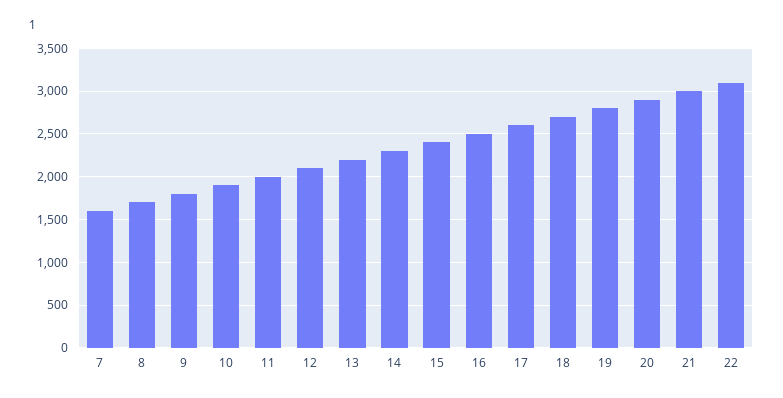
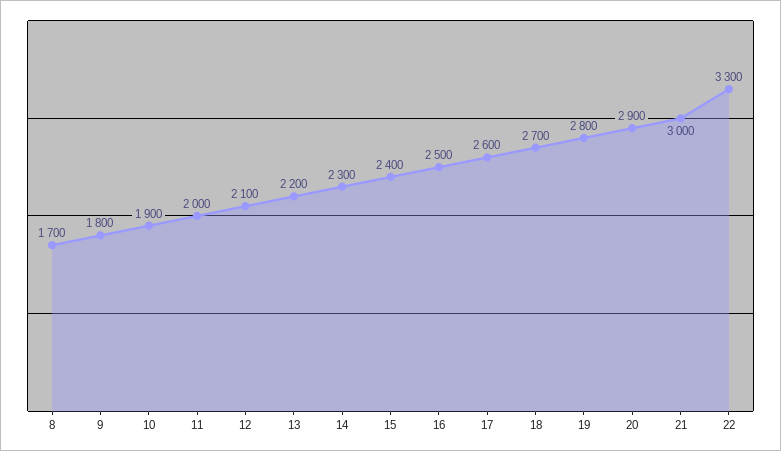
7: 1600 -> none
22: 3100 -> 3300

